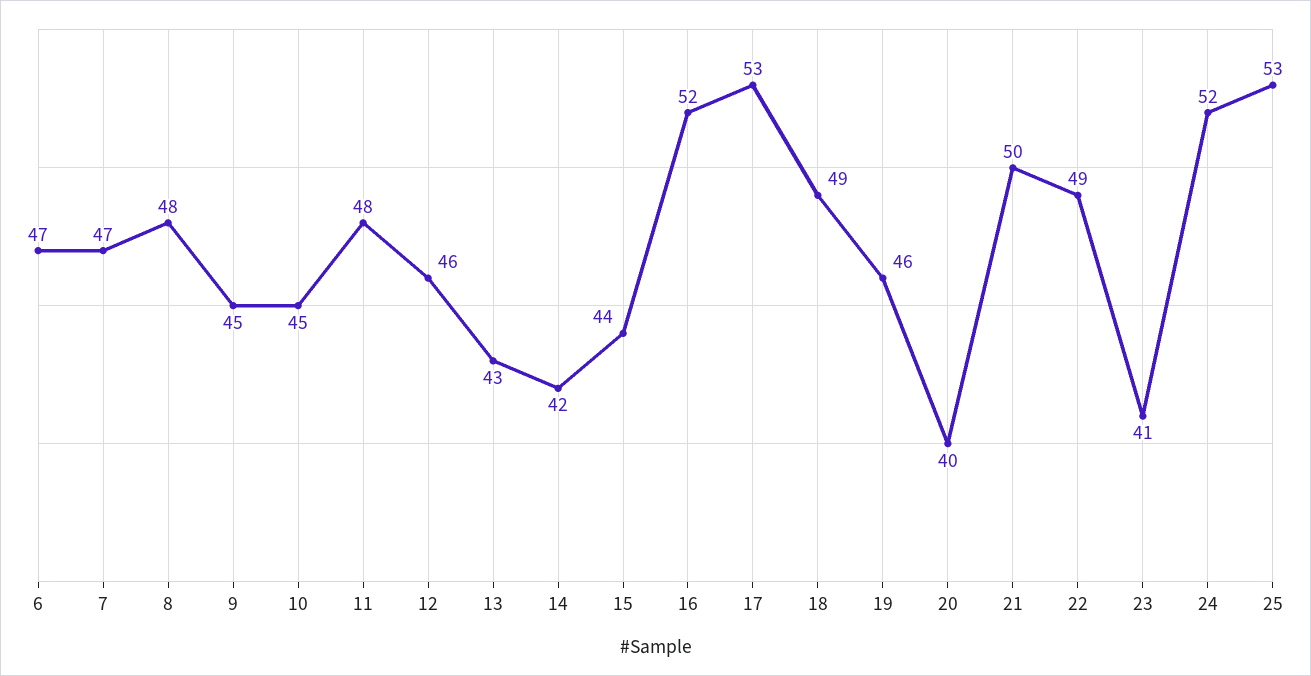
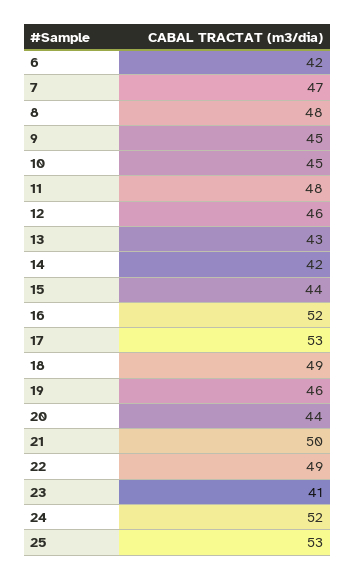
6: 47 -> 42
20: 40 -> 44

